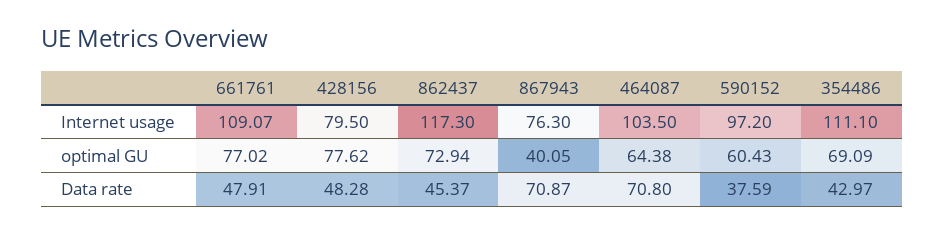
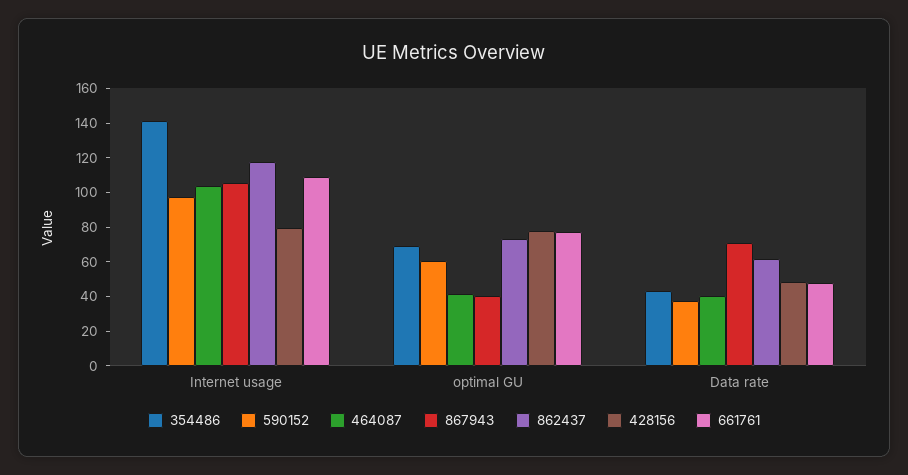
867943, Internet usage: 76.3 -> 105
354486, Internet usage: 111.1 -> 140
464087, optimal GU: 64.38 -> 40
862437, Data rate: 45.37 -> 60
464087, Data rate: 70.8 -> 40

